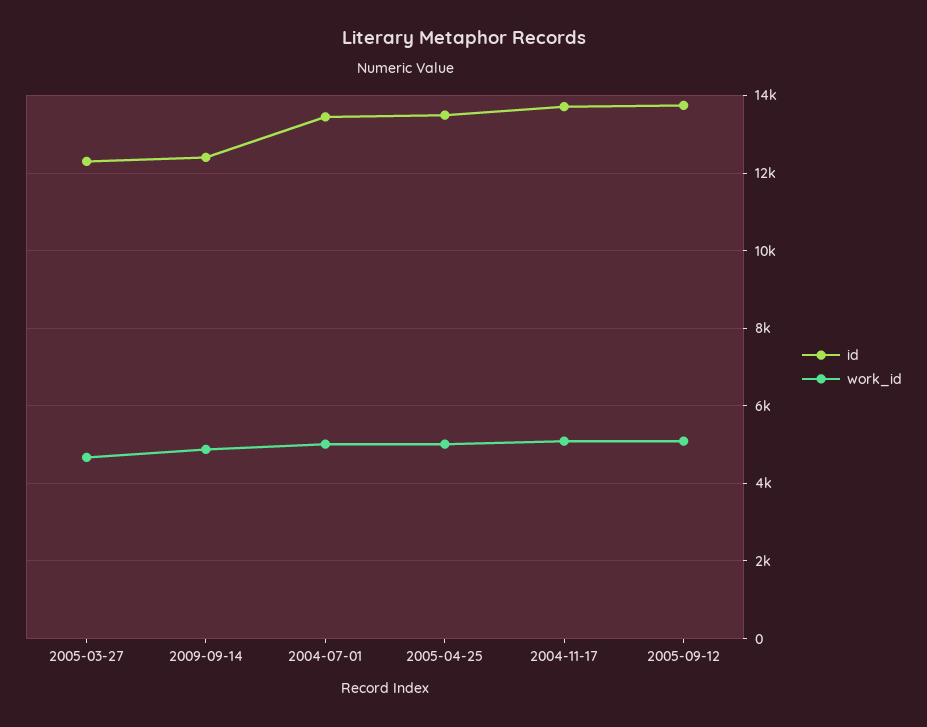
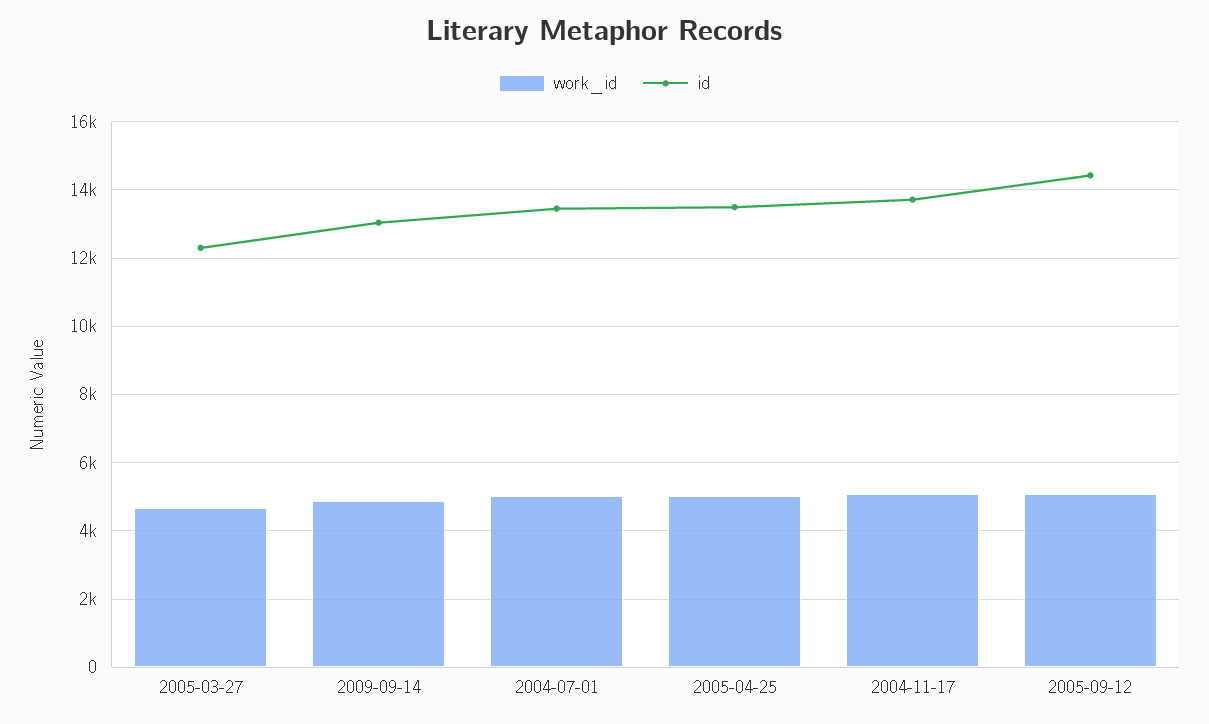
id, 2009-09-14: 12400 -> 13000
id, 2005-09-12: 13800 -> 14400

